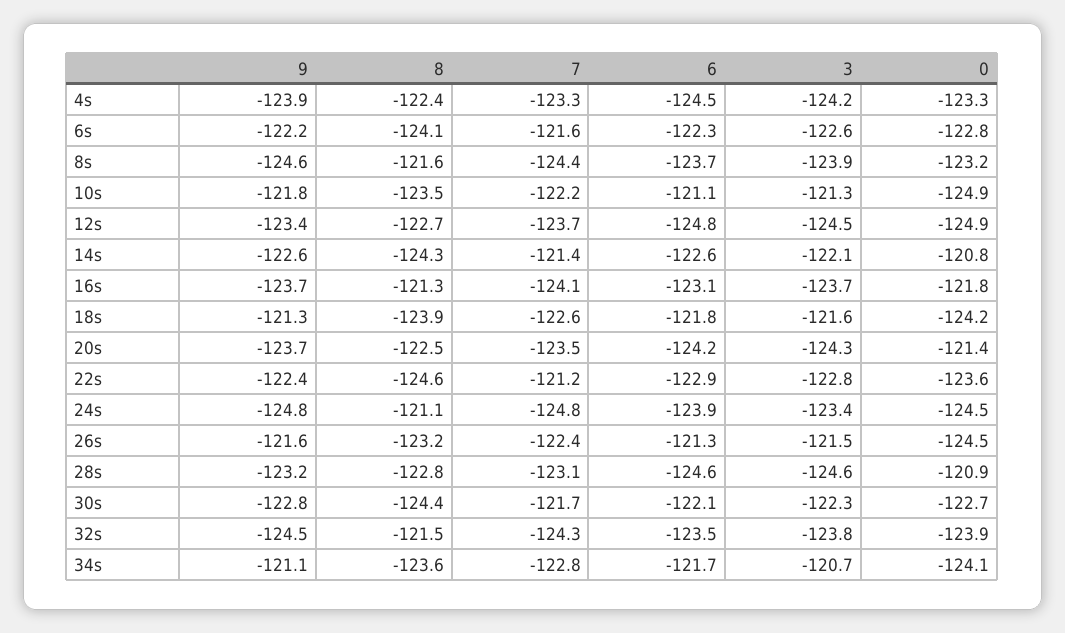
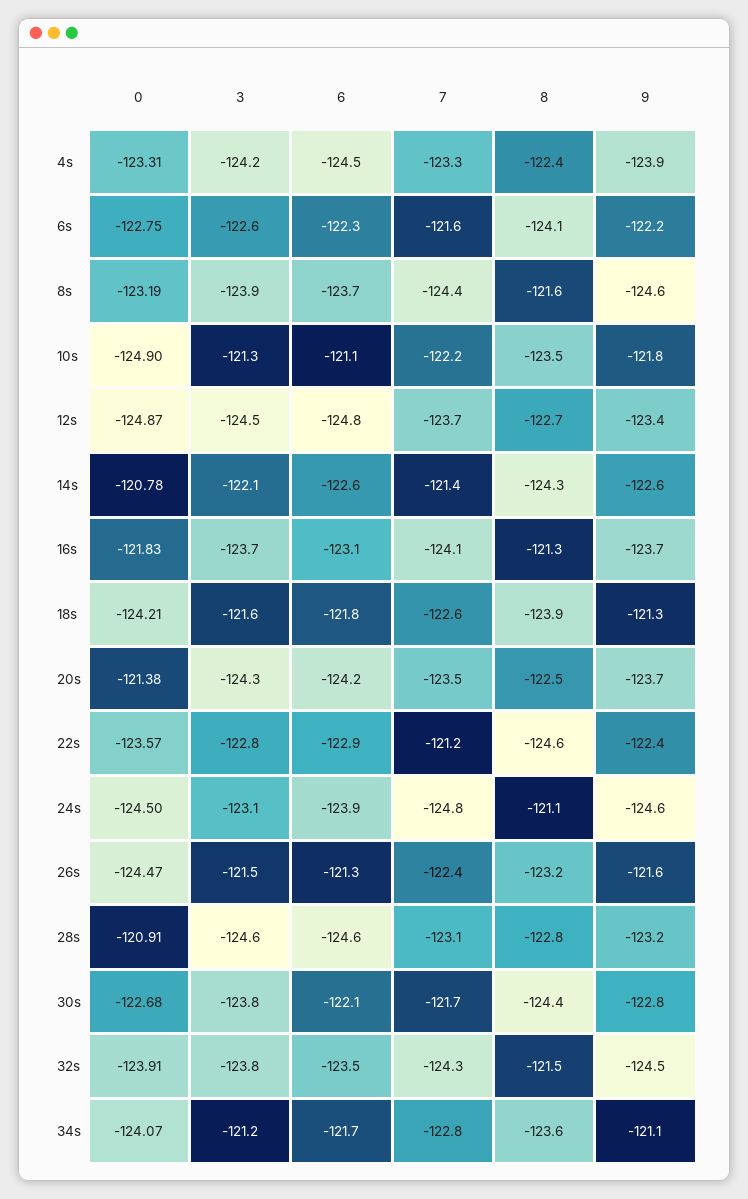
9, 24s: -124.8 -> -124.6
3, 24s: -123.4 -> -123.1
3, 30s: -122.3 -> -123.8
3, 34s: -120.7 -> -121.2

